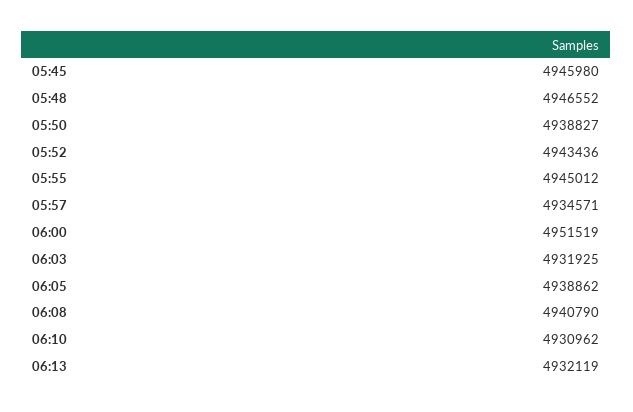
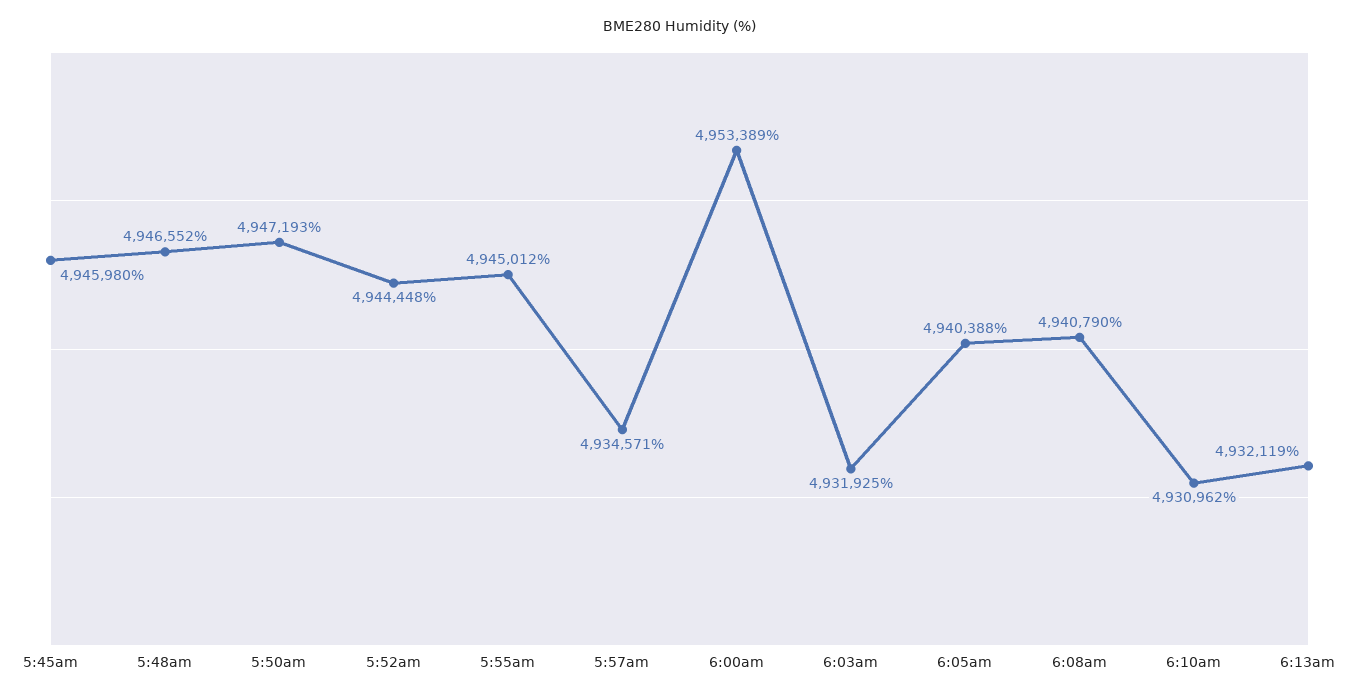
05:50: 4938827 -> 4947193
05:52: 4943436 -> 4944448
06:00: 4951519 -> 4953389
06:05: 4938862 -> 4940388

